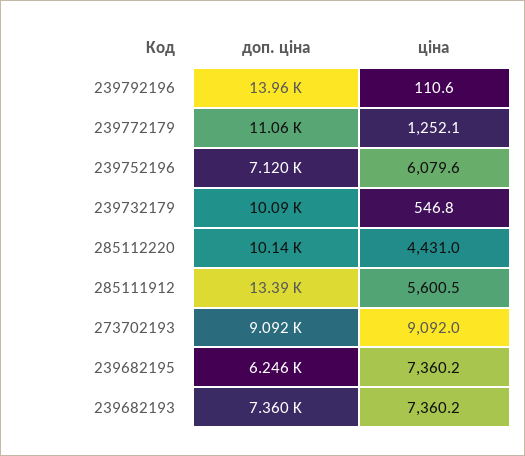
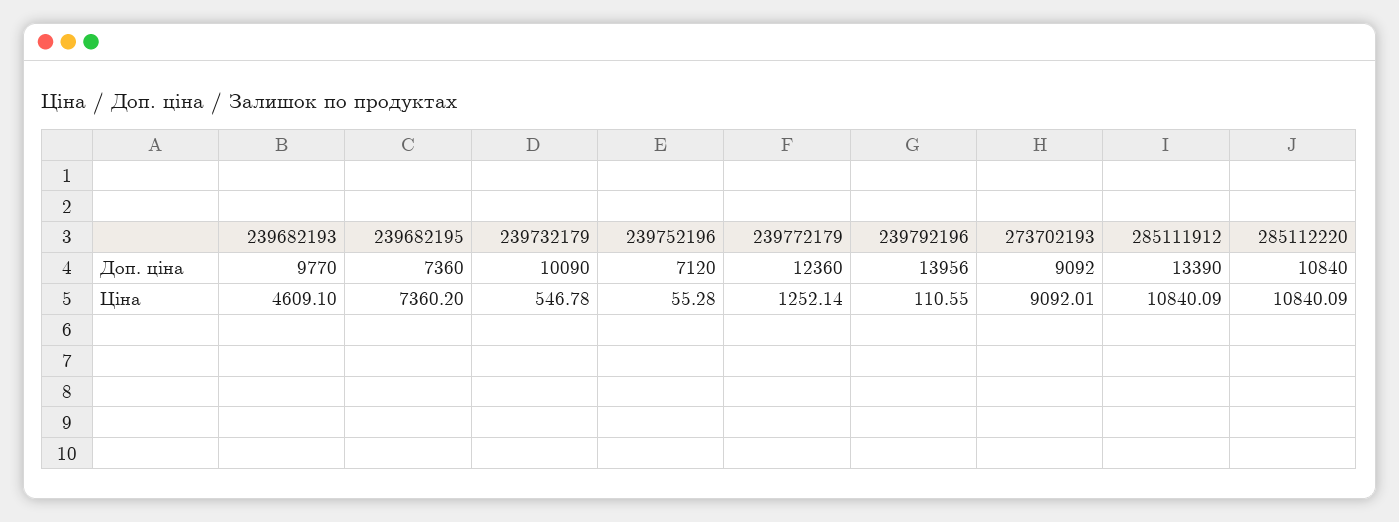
доп. ціна, 239772179: 11060 -> 12360
ціна, 239752196: 6079.6 -> 55.28
доп. ціна, 285112220: 10140 -> 10840
ціна, 285112220: 4431 -> 10840.09
ціна, 285111912: 5600.5 -> 10840.09
доп. ціна, 239682195: 6246 -> 7360
доп. ціна, 239682193: 7360 -> 9770
ціна, 239682193: 7360.2 -> 4609.1

